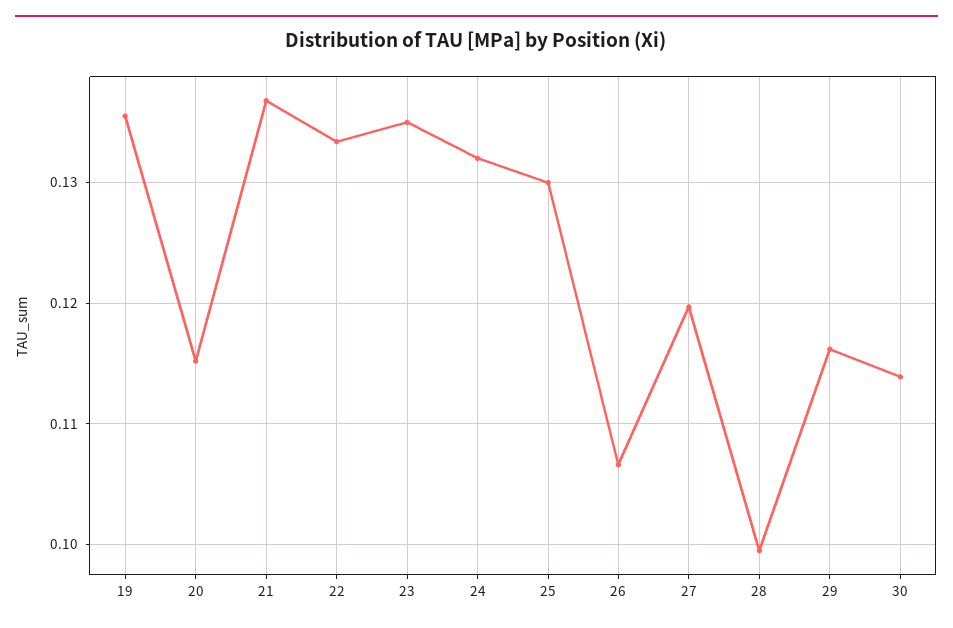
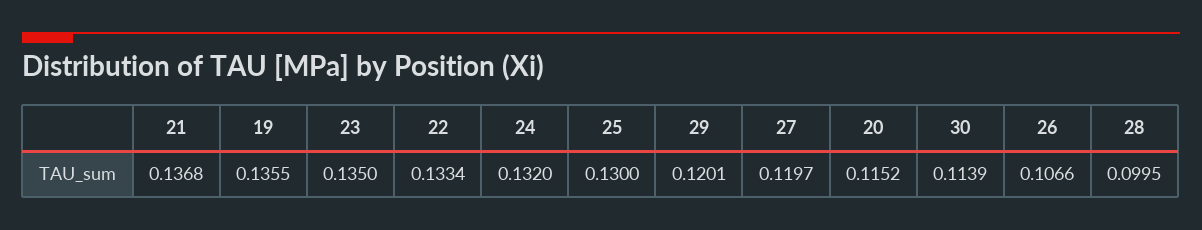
29: 0.116 -> 0.1201

